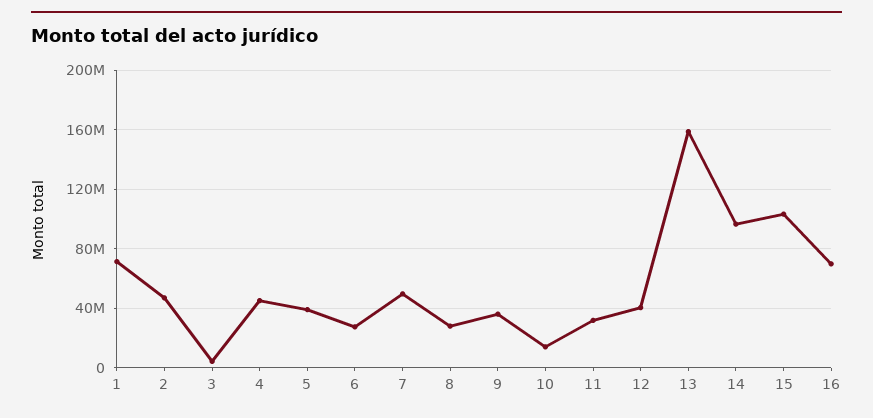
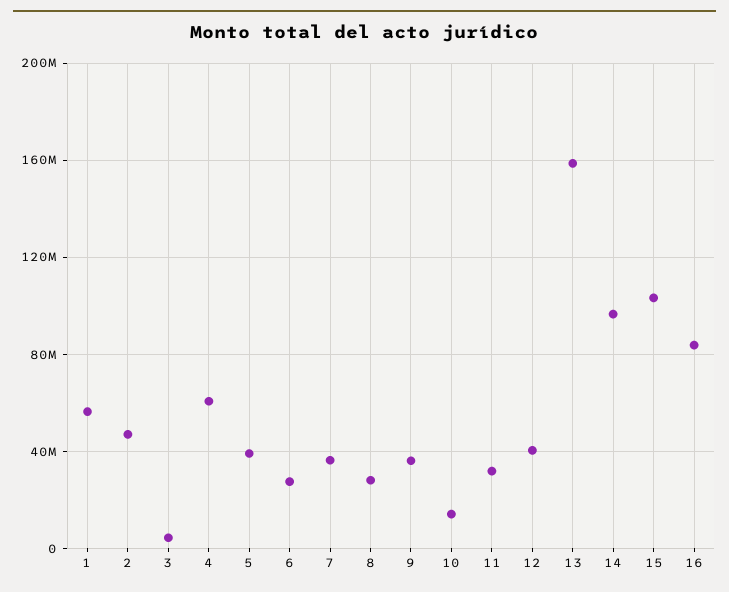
1: 70000000 -> 55000000
4: 45000000 -> 60000000
7: 50000000 -> 35000000
16: 70000000 -> 85000000

